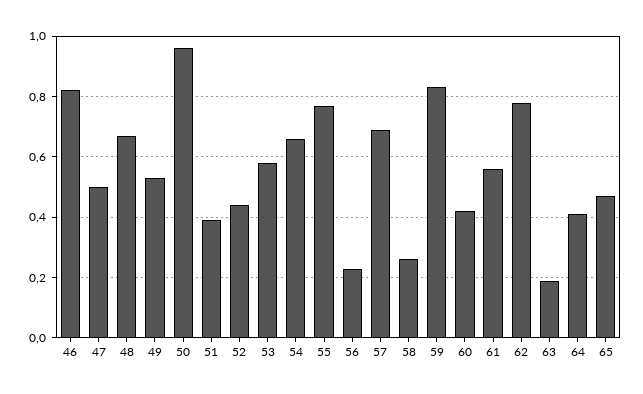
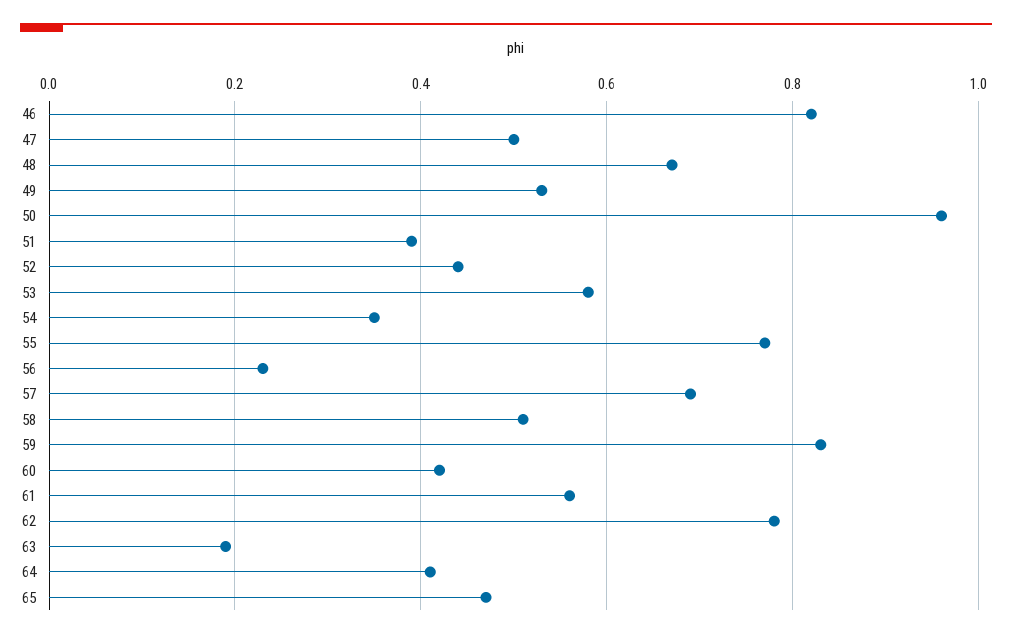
54: 0.65 -> 0.35
58: 0.25 -> 0.5

